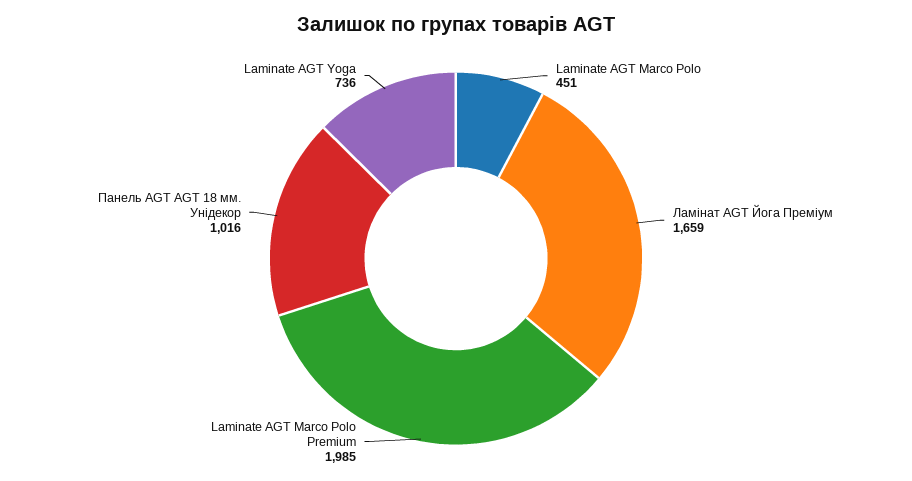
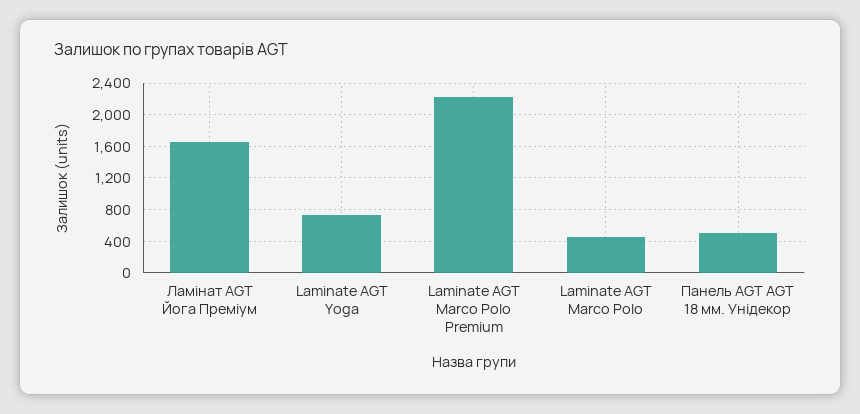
Laminate AGT Marco Polo Premium: 1985 -> 2200
Панель AGT AGT 18 мм. Унідекор: 1016 -> 500

